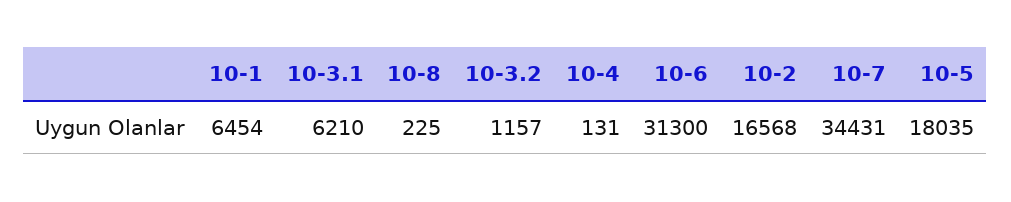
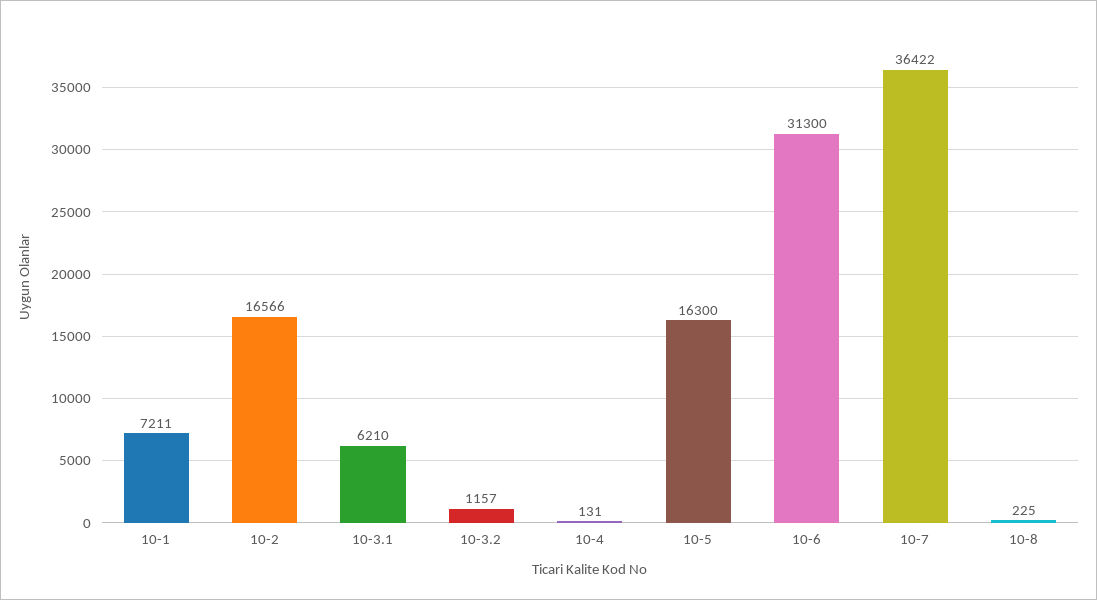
10-1: 6454 -> 7211
10-2: 16568 -> 16566
10-7: 34431 -> 36422
10-5: 18035 -> 16300

